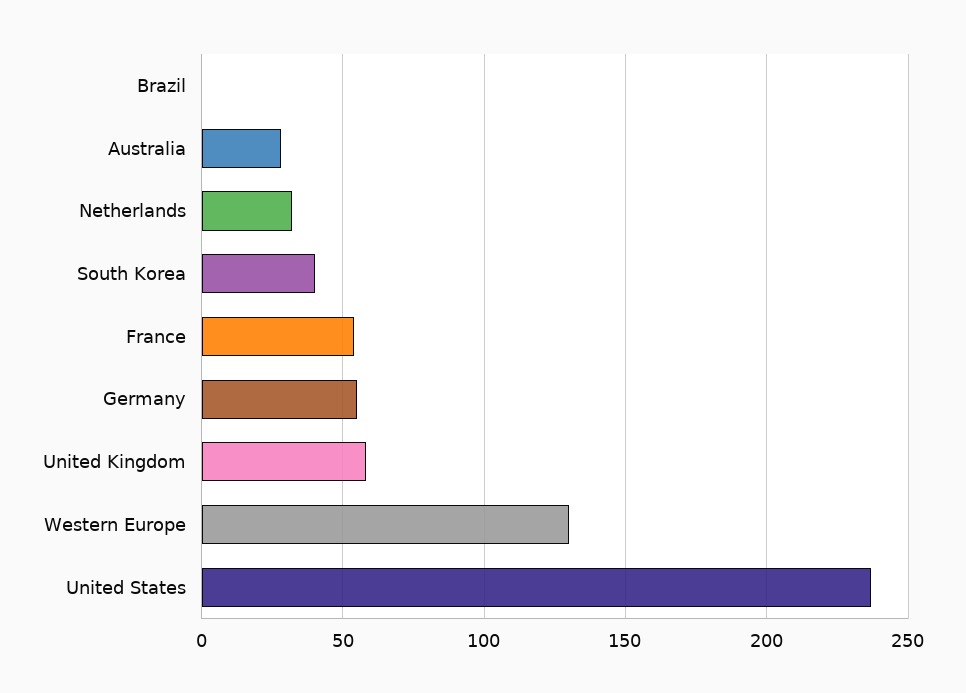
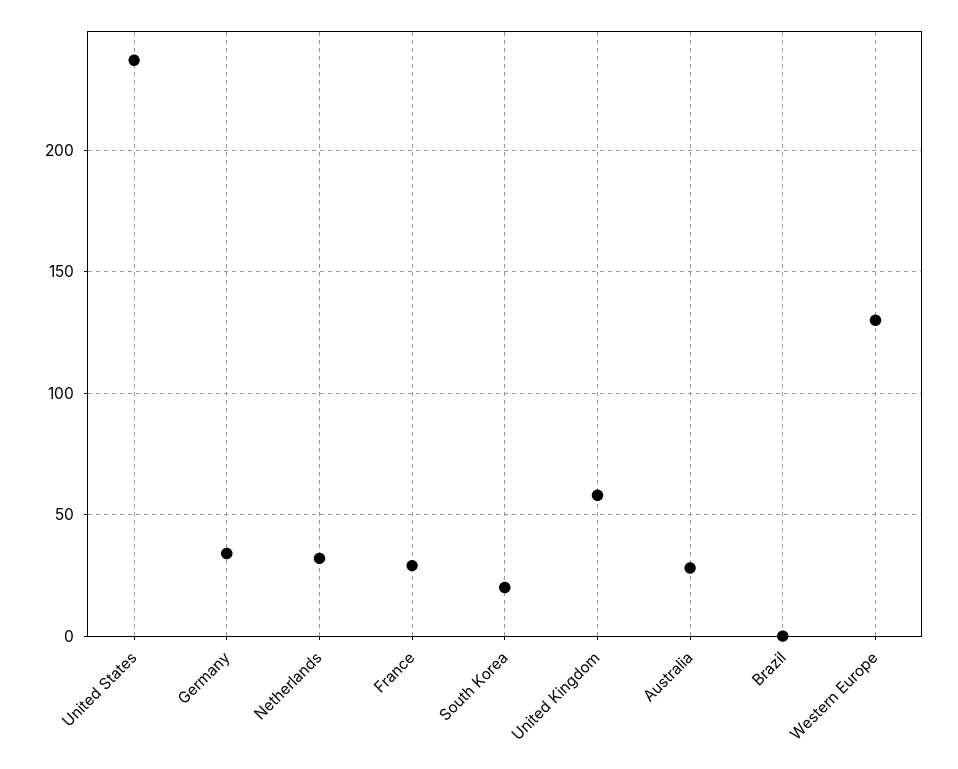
South Korea: 40 -> 20
France: 55 -> 30
Germany: 55 -> 35

